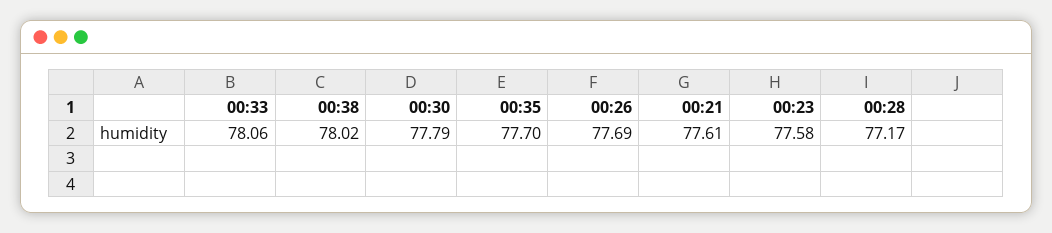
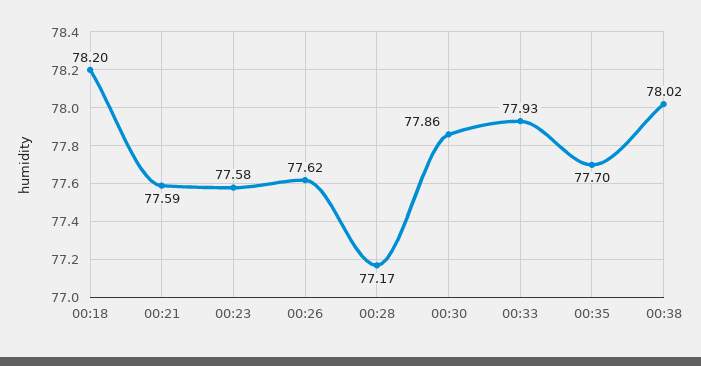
00:33: 78.06 -> 77.93
00:30: 77.79 -> 77.86
00:26: 77.69 -> 77.62
00:21: 77.61 -> 77.59
00:18: none -> 78.2

